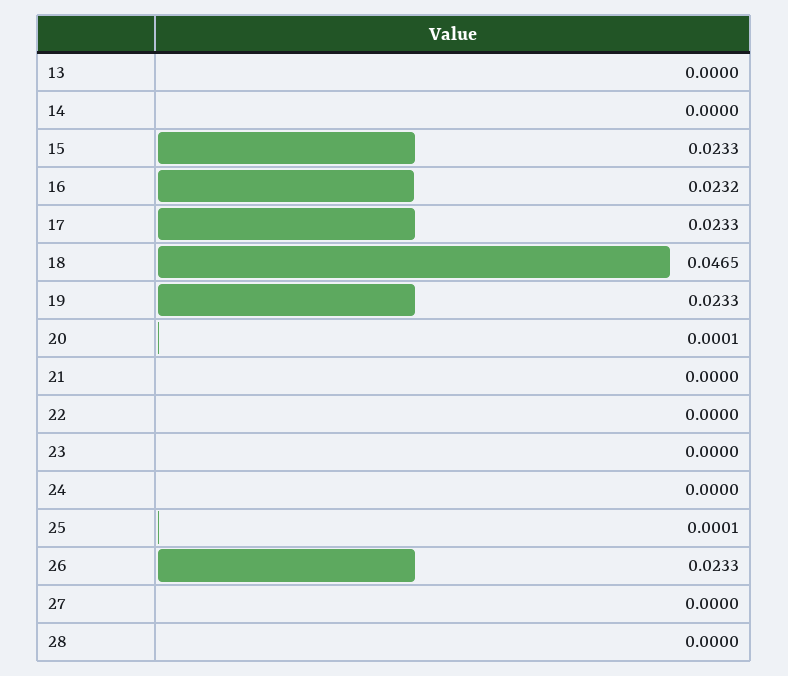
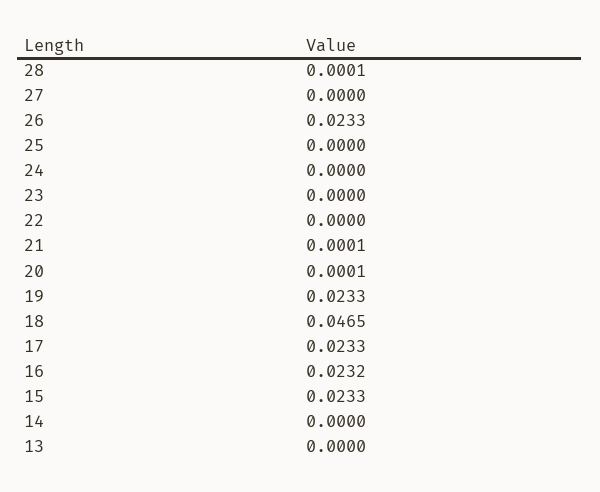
21: 0 -> 0.0001
25: 0.0001 -> 0
28: 0 -> 0.0001

